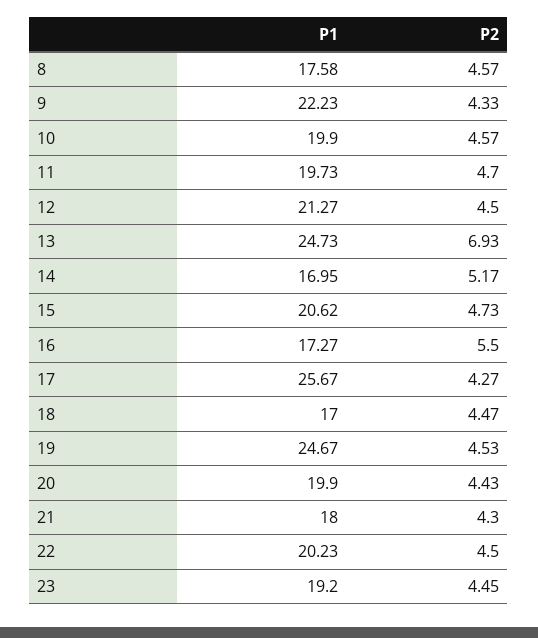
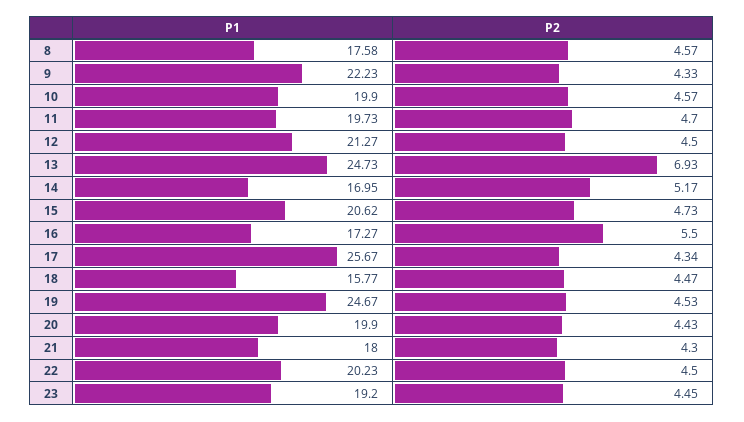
P2, 17: 4.27 -> 4.34
P1, 18: 17 -> 15.77

